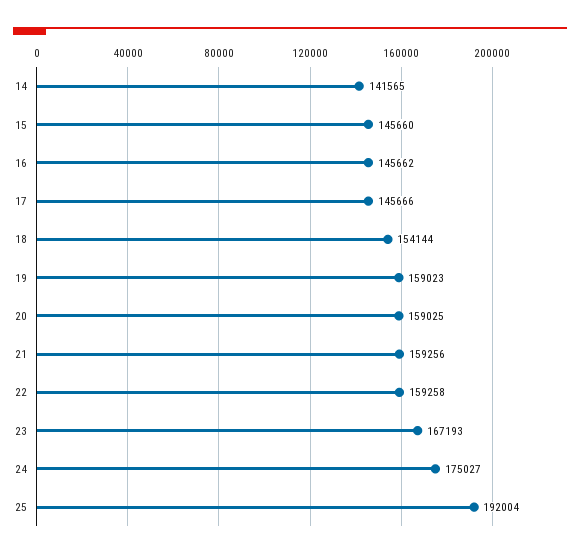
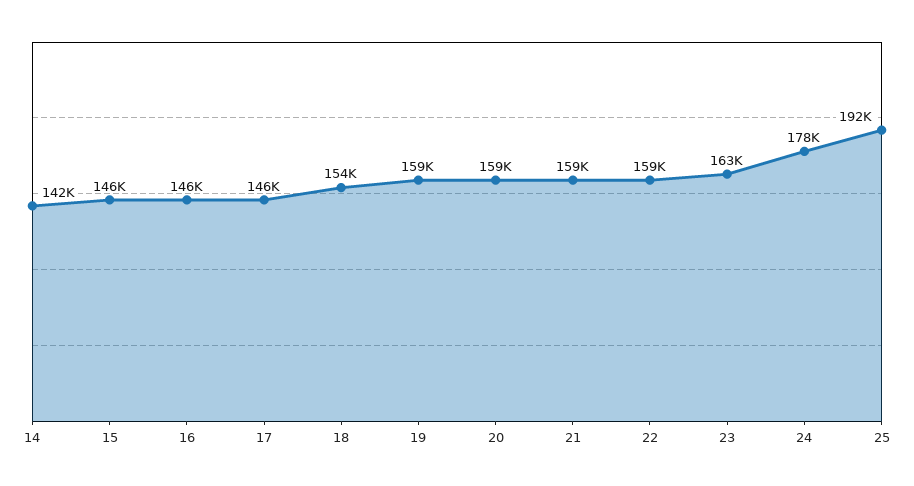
23: 167193 -> 163000
24: 175027 -> 178000

